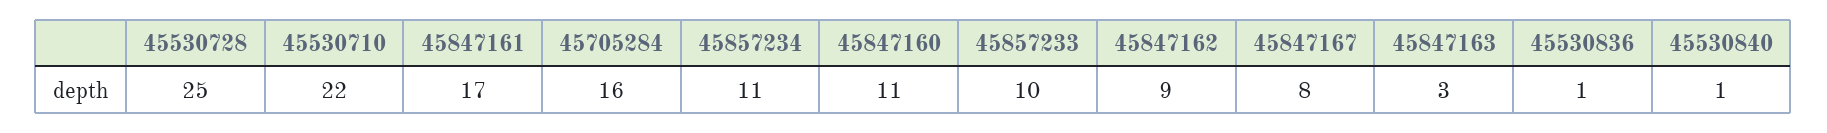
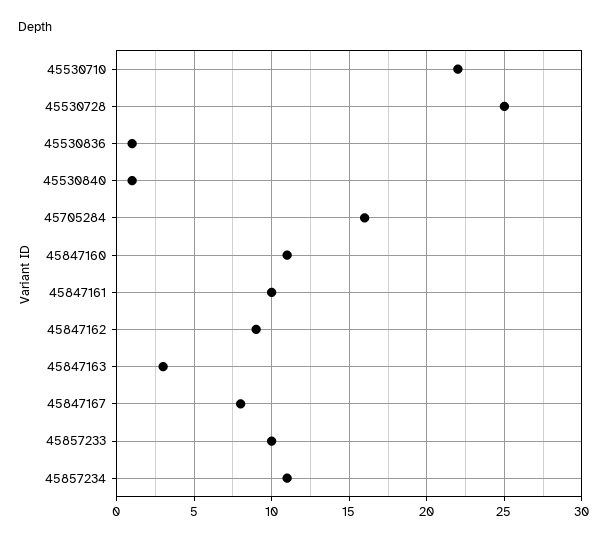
45847161: 17 -> 10

